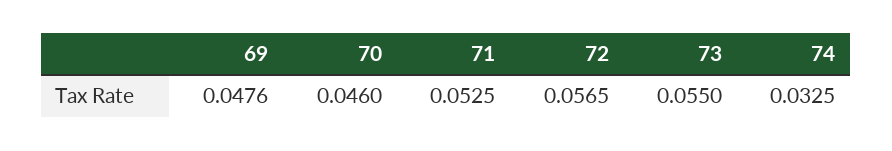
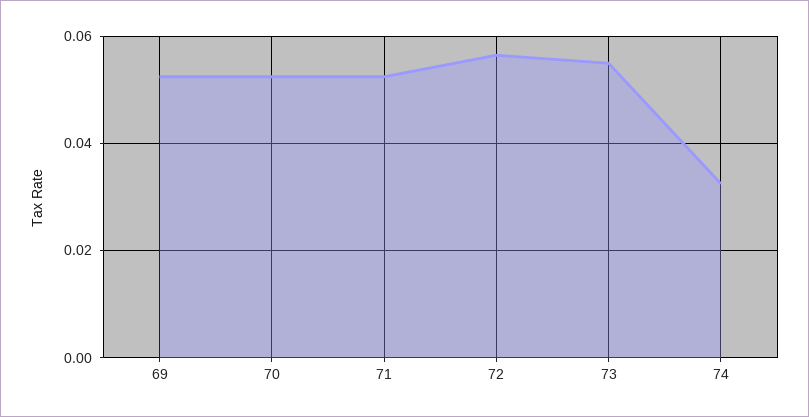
69: 0.0476 -> 0.052
70: 0.046 -> 0.052

